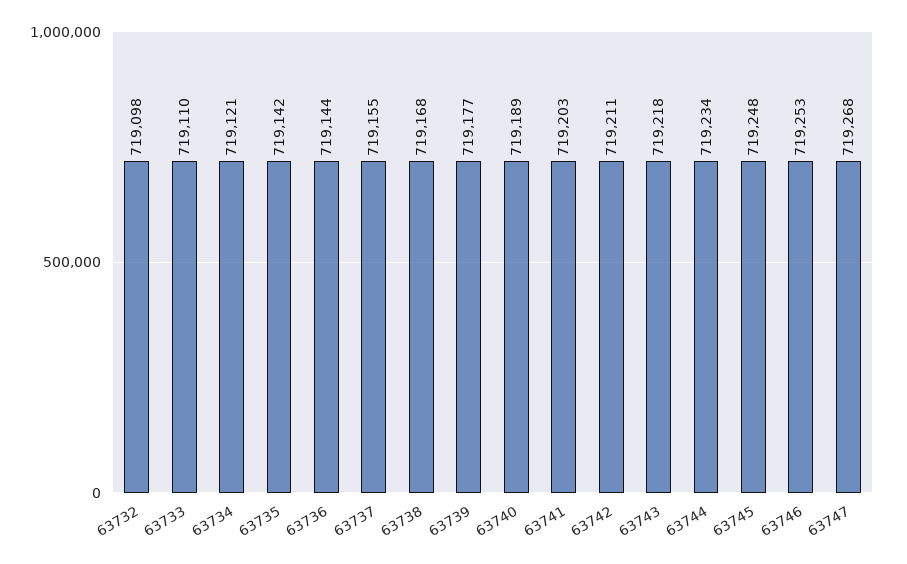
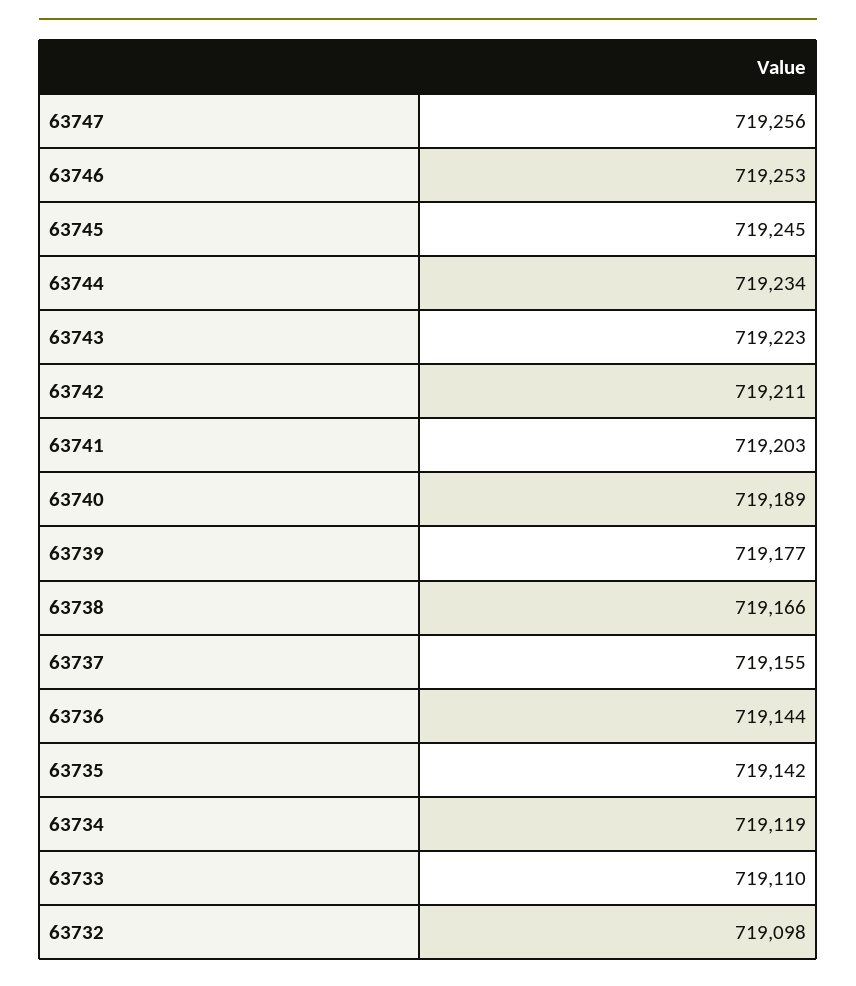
63734: 719121 -> 719119
63738: 719168 -> 719166
63743: 719218 -> 719223
63745: 719248 -> 719245
63747: 719268 -> 719256

